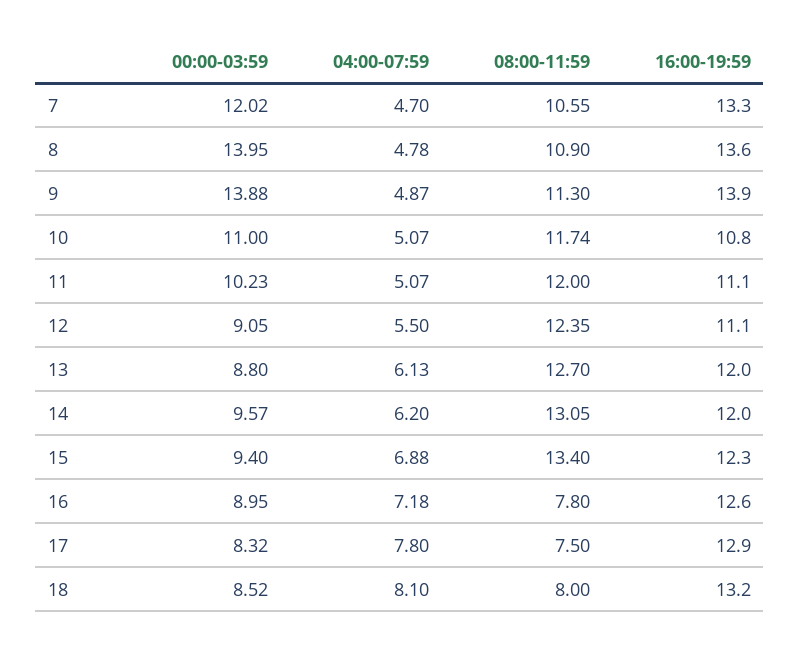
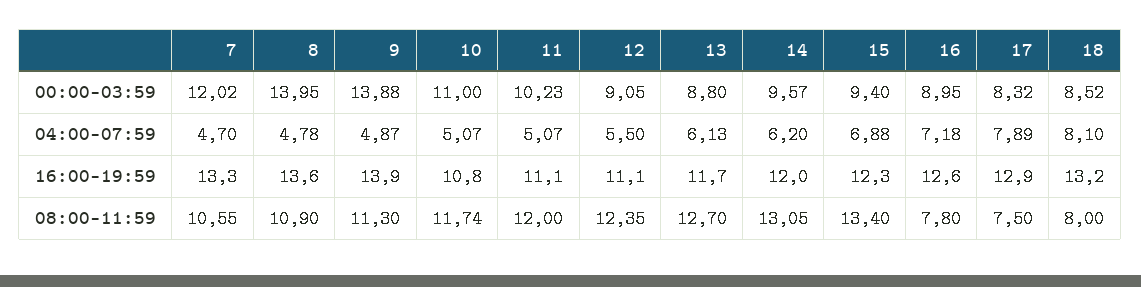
16:00-19:59, 13: 12 -> 11.7
04:00-07:59, 17: 7.8 -> 7.89

